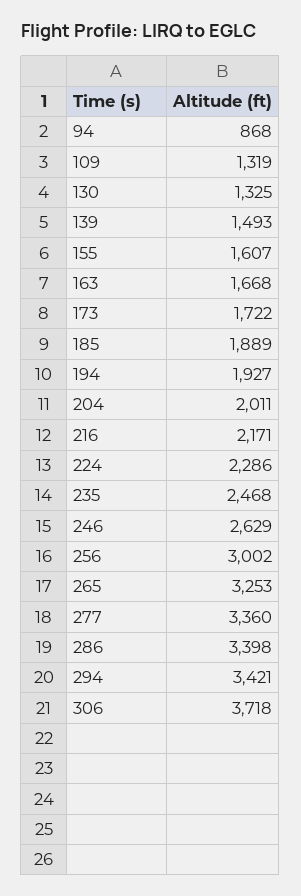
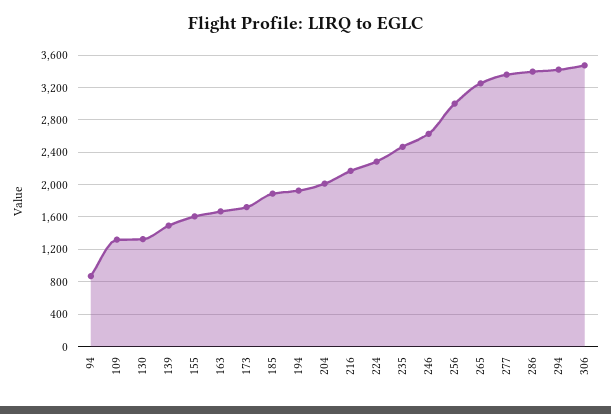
306: 3718 -> 3500

